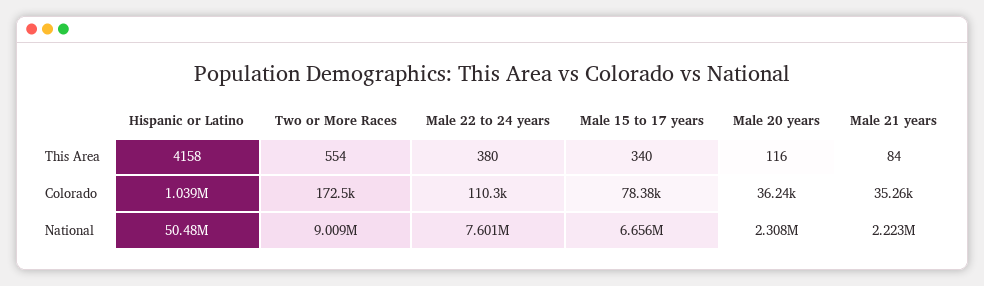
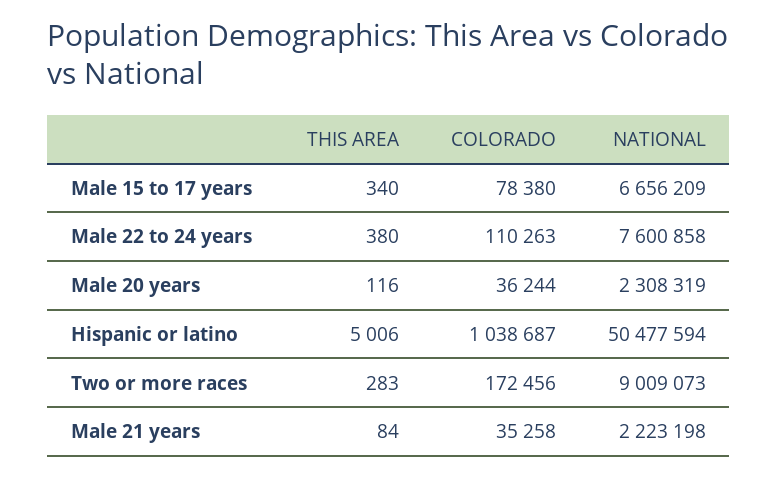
Hispanic or Latino, This Area: 4158 -> 5006
Two or More Races, This Area: 554 -> 283

